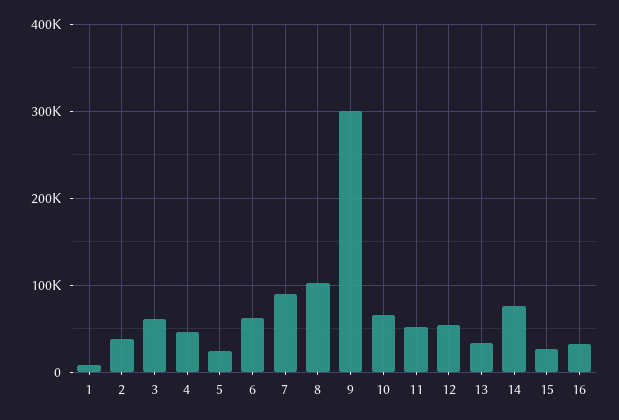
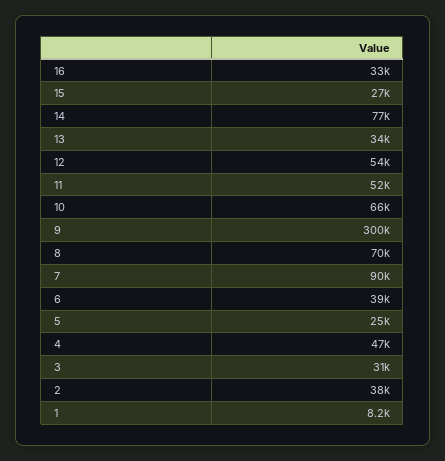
3: 60000 -> 31000
6: 60000 -> 39000
8: 100000 -> 70000

